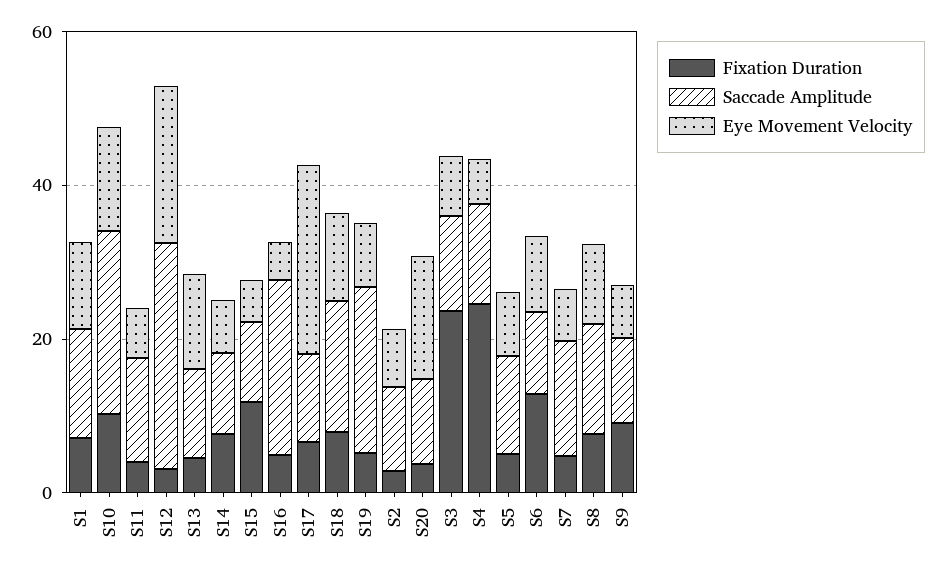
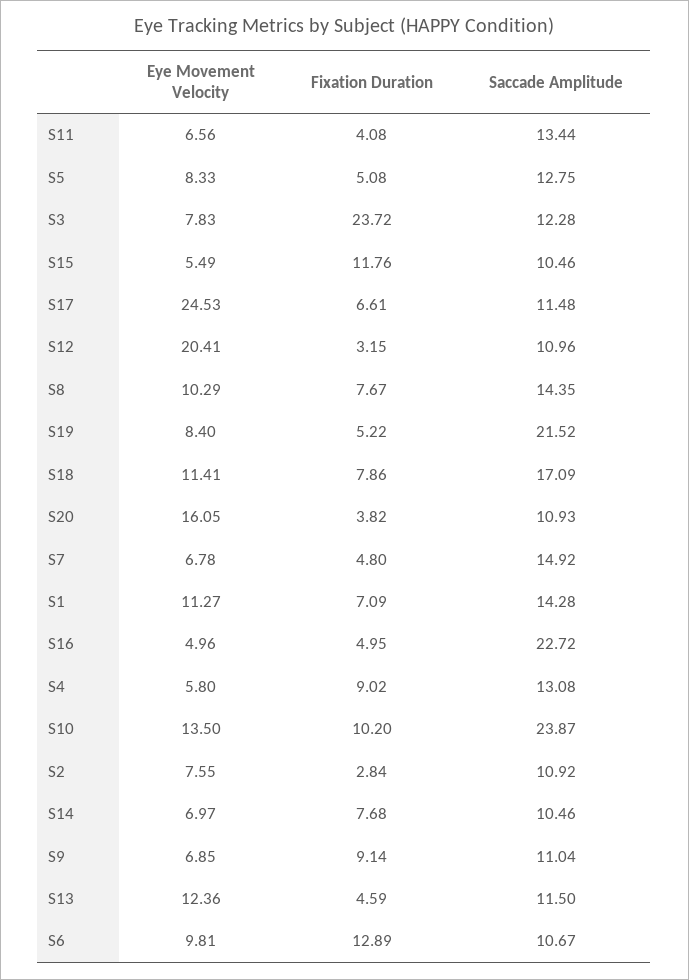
Saccade Amplitude, S12: 30 -> 10.96
Fixation Duration, S4: 25 -> 9.02

